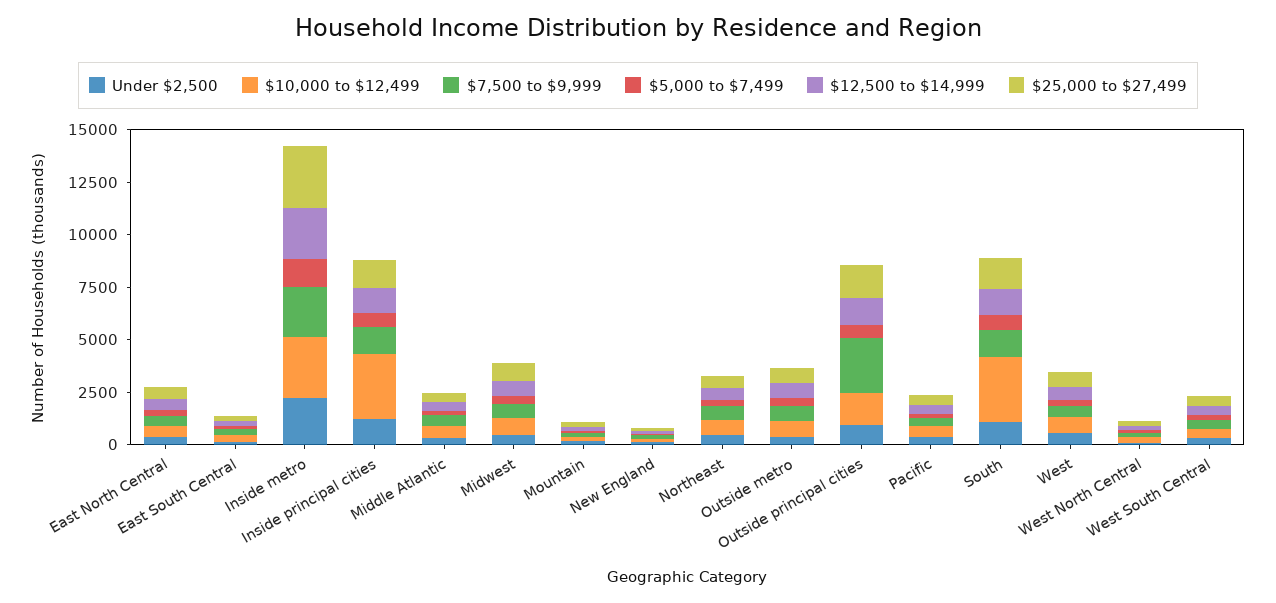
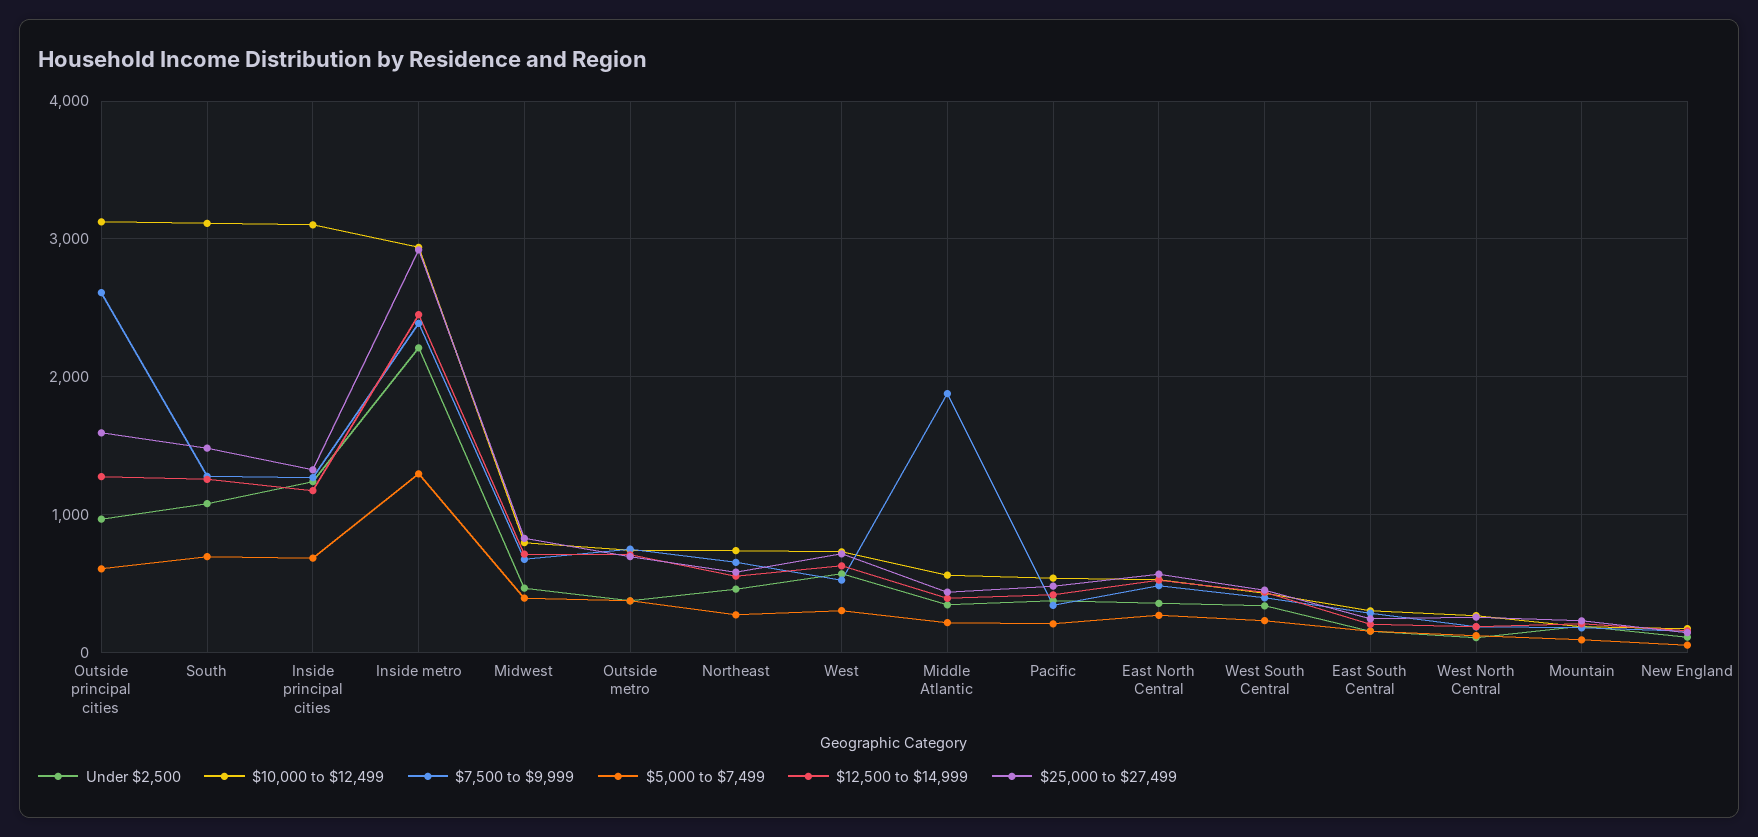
$7,500 to $9,999, Middle Atlantic: 500 -> 1900
$10,000 to $12,499, Outside principal cities: 1500 -> 3100

